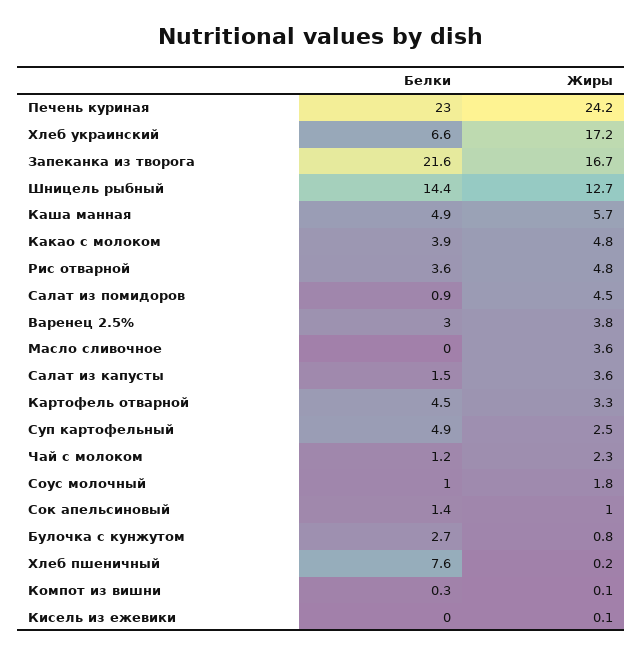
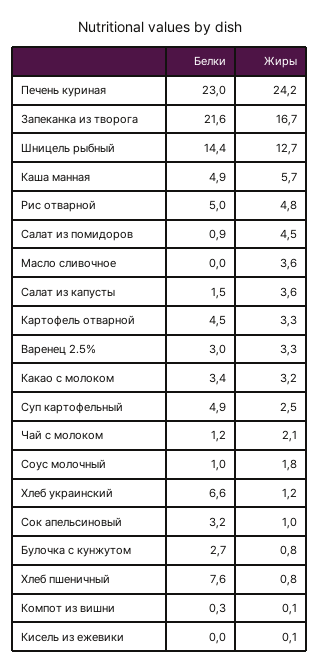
Жиры, Хлеб украинский: 17.2 -> 1.2
Белки, Какао с молоком: 3.9 -> 3.4
Жиры, Какао с молоком: 4.8 -> 3.2
Белки, Рис отварной: 3.6 -> 5
Жиры, Варенец 2.5%: 3.8 -> 3.3
Жиры, Чай с молоком: 2.3 -> 2.1
Белки, Сок апельсиновый: 1.4 -> 3.2
Жиры, Хлеб пшеничный: 0.2 -> 0.8

